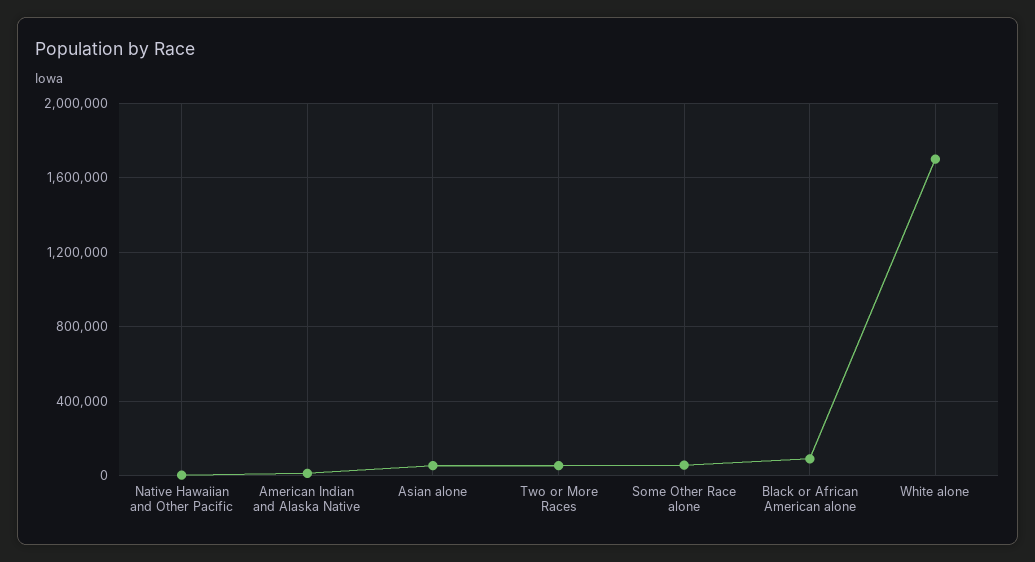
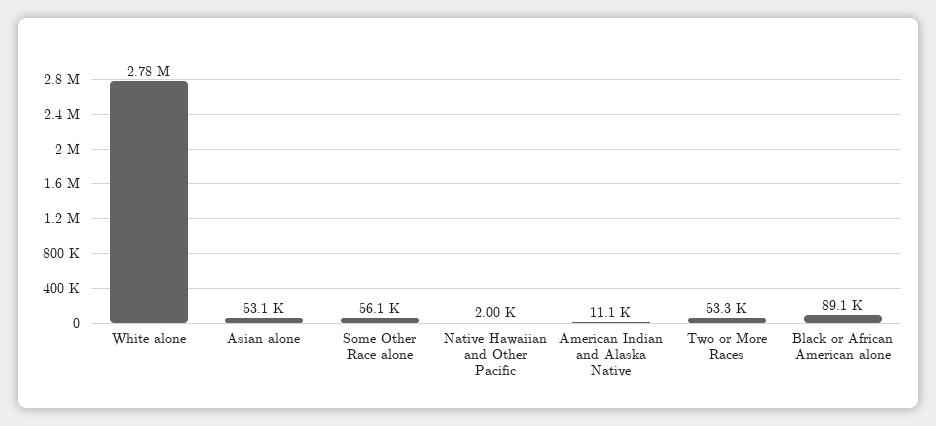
White alone: 1700000 -> 2780000

